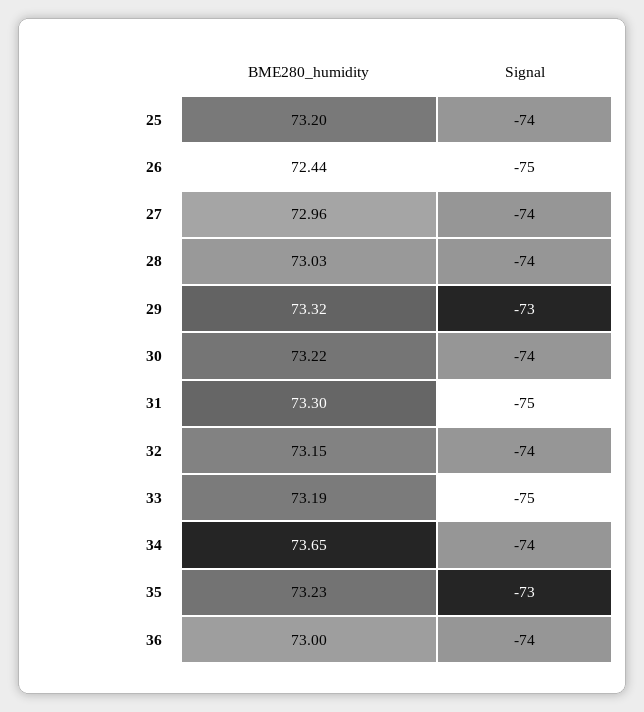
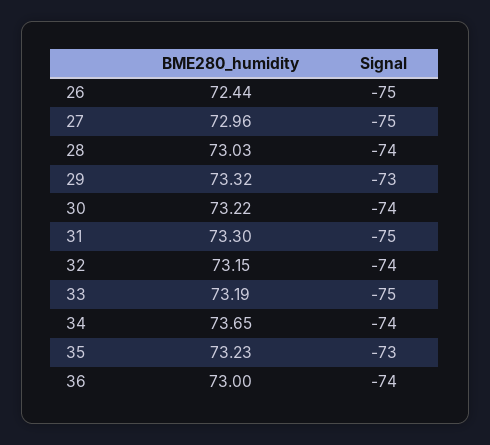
BME280_humidity, 25: 73.2 -> none
Signal, 25: -74 -> none
Signal, 27: -74 -> -75

